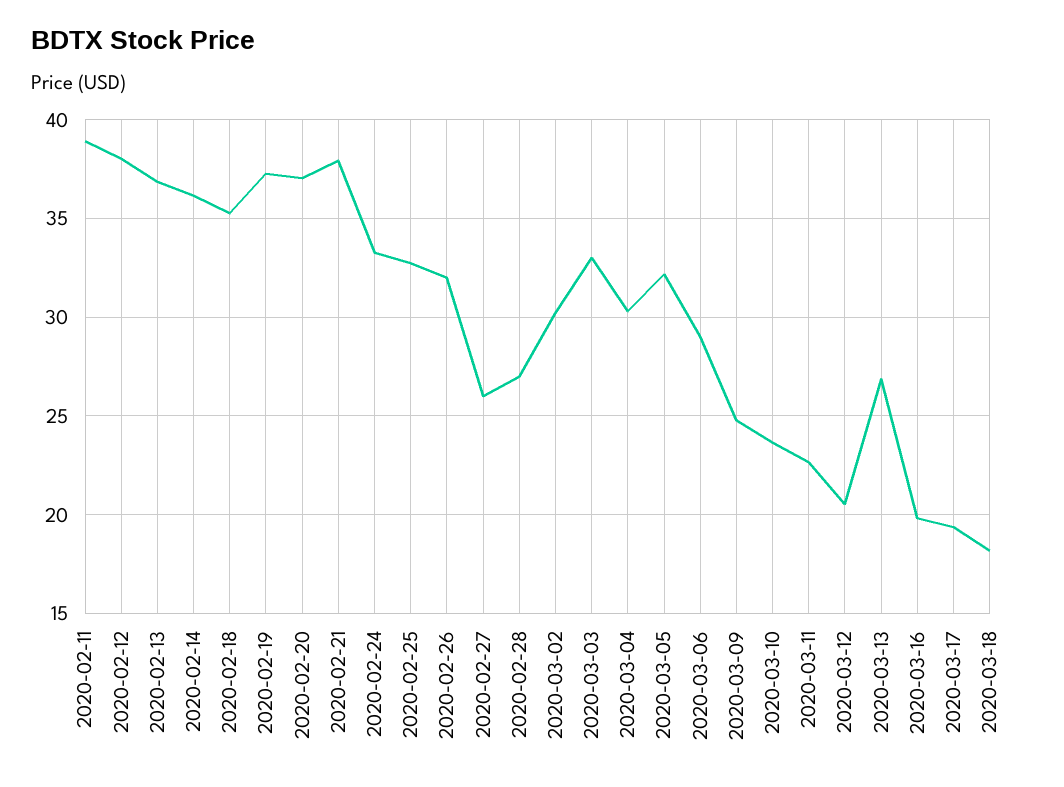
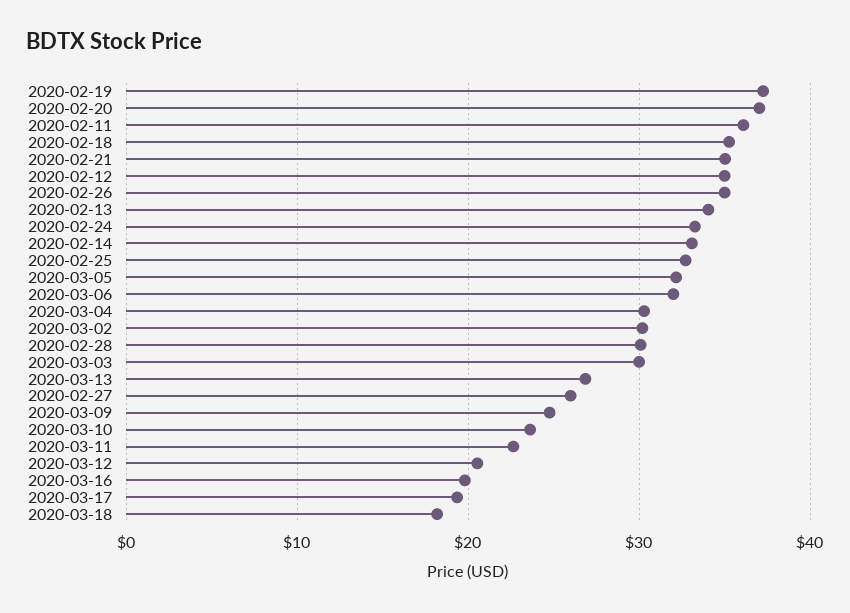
2020-02-11: 39 -> 36
2020-02-12: 38 -> 35
2020-02-13: 37 -> 34
2020-02-14: 36 -> 33
2020-02-21: 38 -> 35
2020-02-26: 32 -> 35
2020-02-28: 27 -> 30
2020-03-03: 33 -> 30
2020-03-06: 29 -> 32

